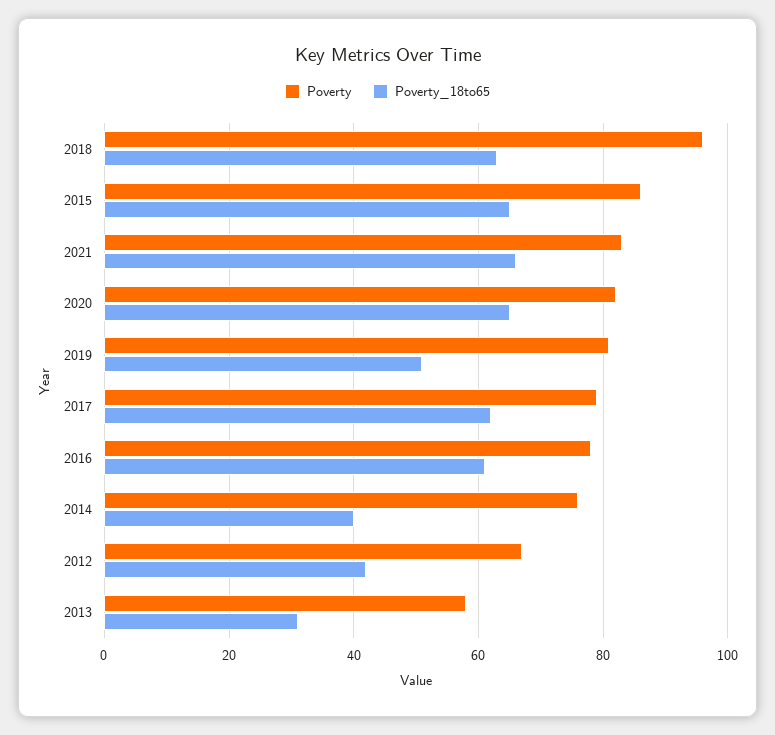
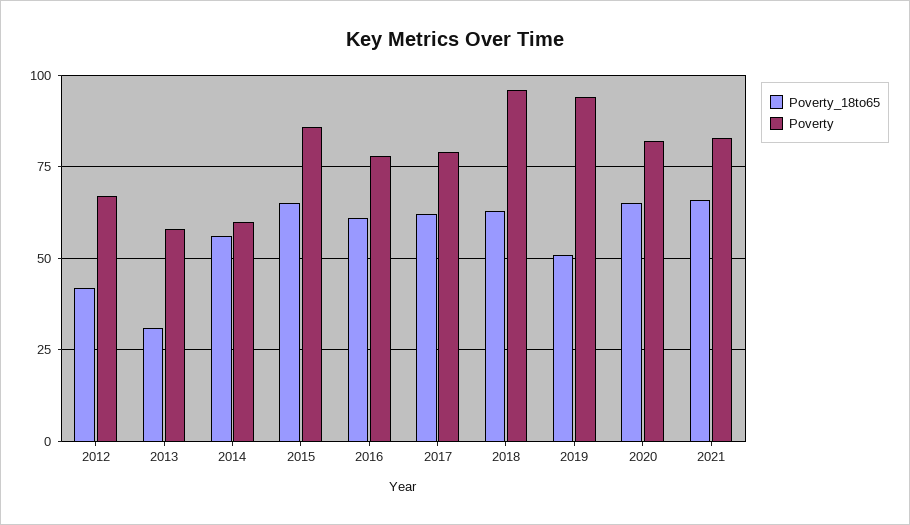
Poverty, 2019: 80 -> 95
Poverty, 2014: 75 -> 60
Poverty_18to65, 2014: 40 -> 55

